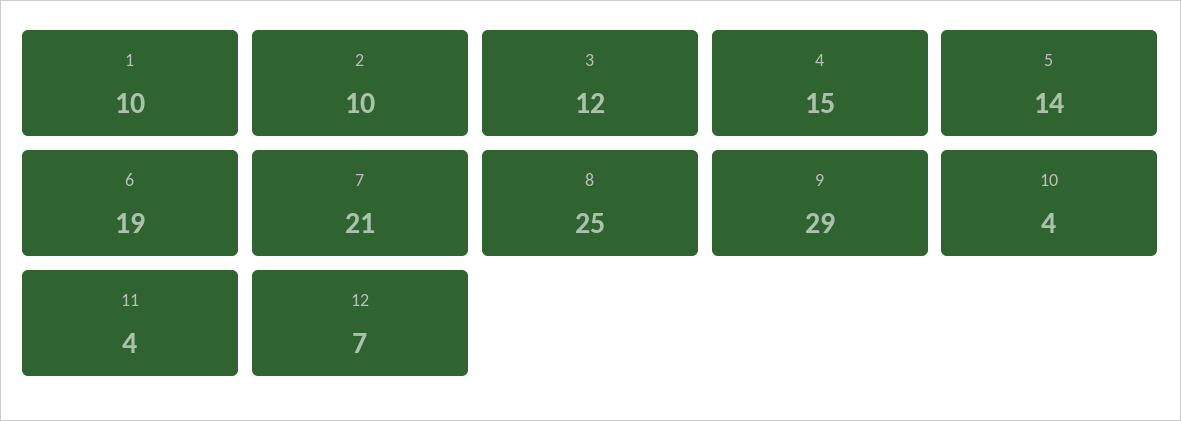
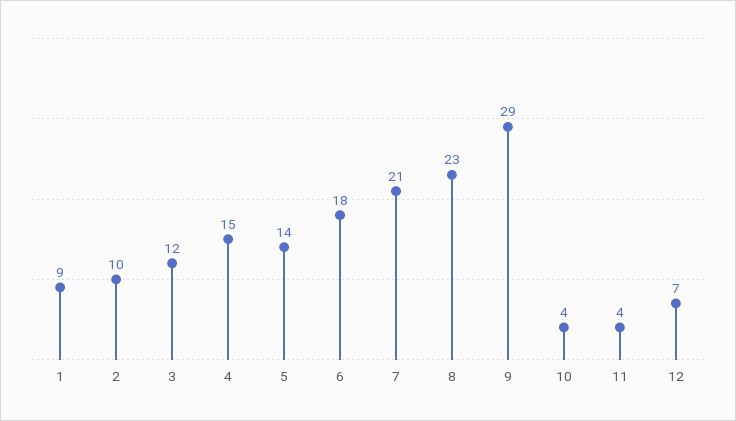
1: 10 -> 9
6: 19 -> 18
8: 25 -> 23

